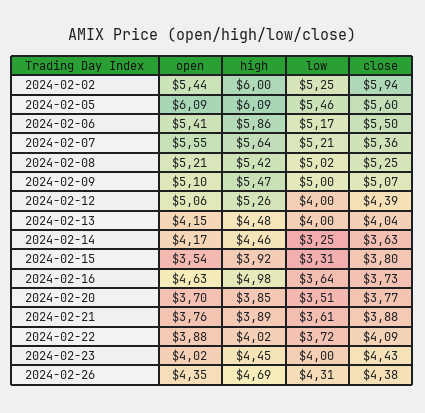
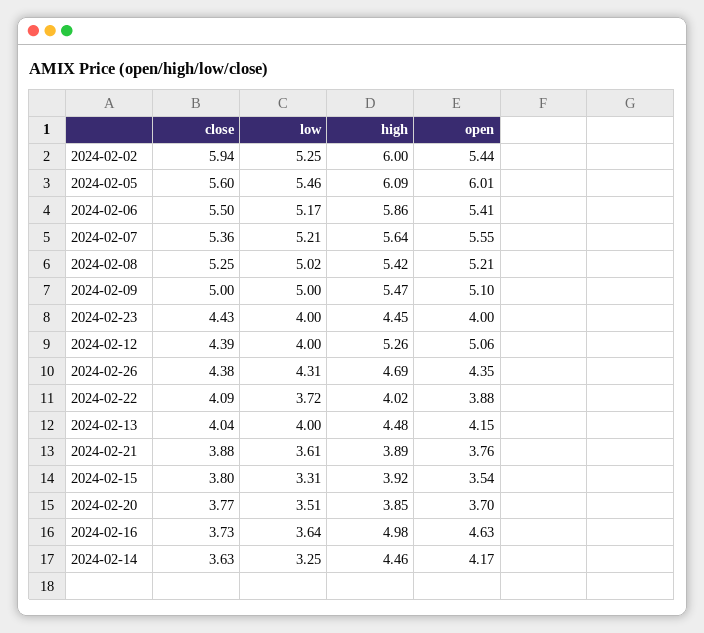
open, 2024-02-05: 6.09 -> 6.01
close, 2024-02-09: 5.07 -> 5
open, 2024-02-23: 4.02 -> 4

